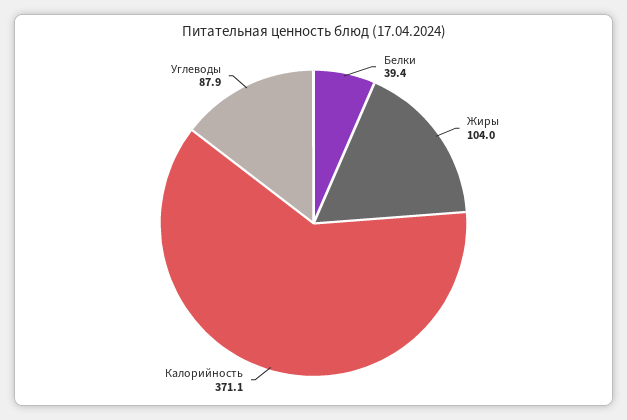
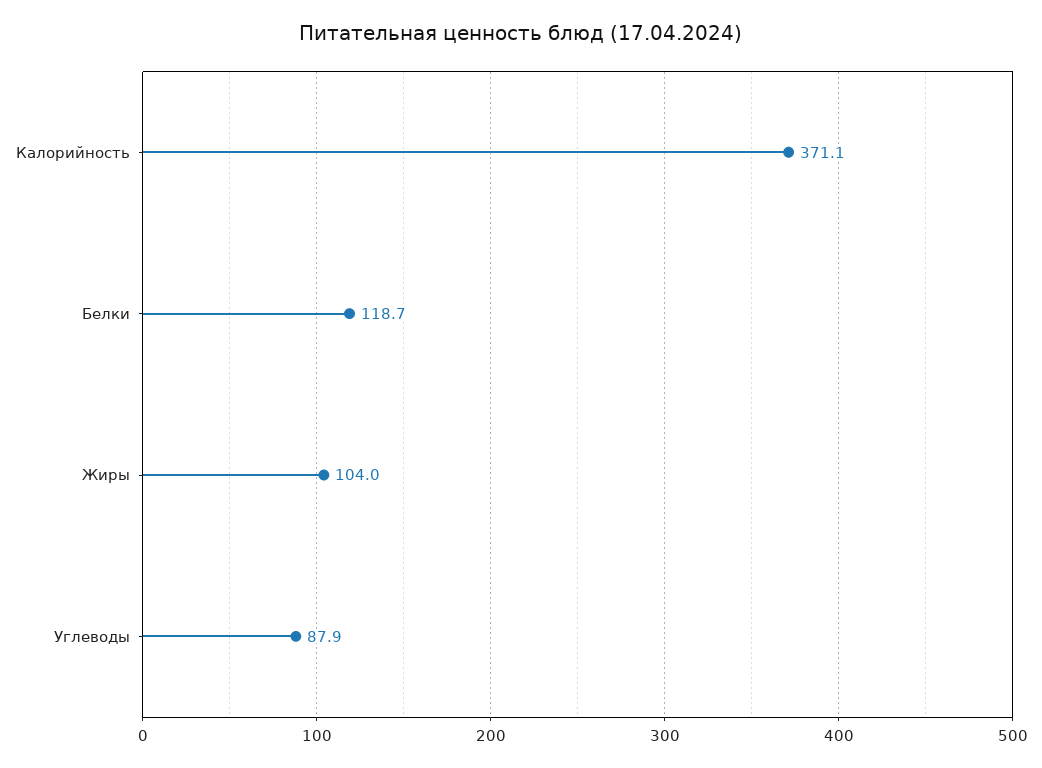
Белки: 39.4 -> 118.7

